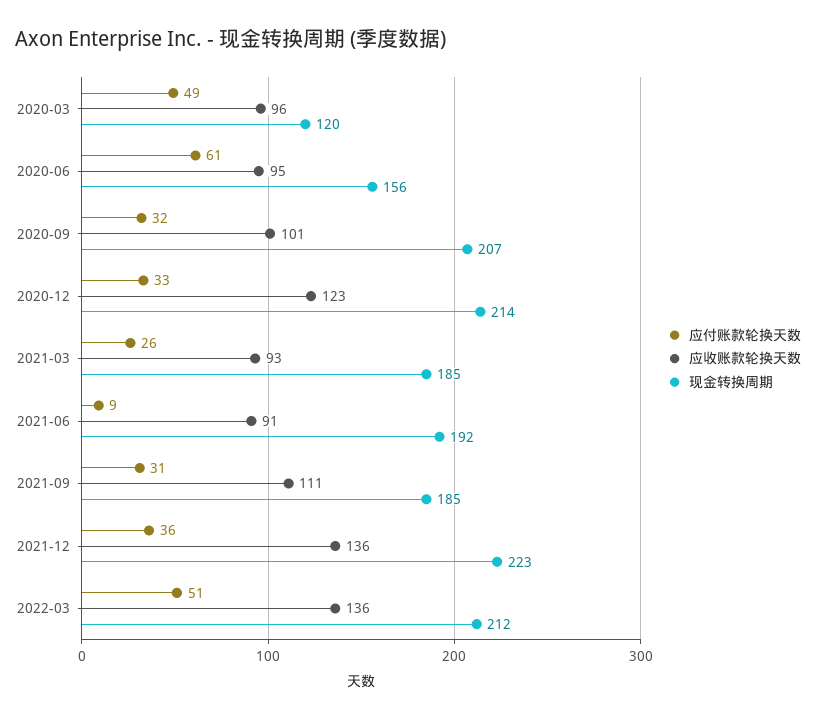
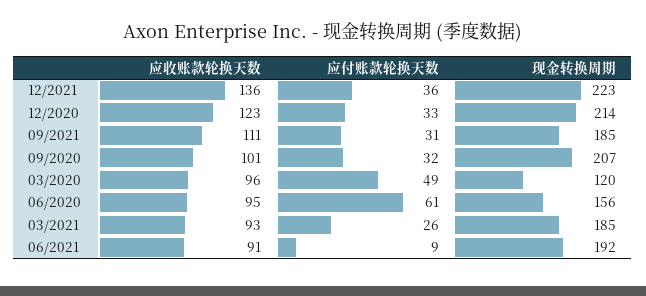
应付账款轮换天数, 2022-03: 51 -> none
应收账款轮换天数, 2022-03: 136 -> none
现金转换周期, 2022-03: 212 -> none

